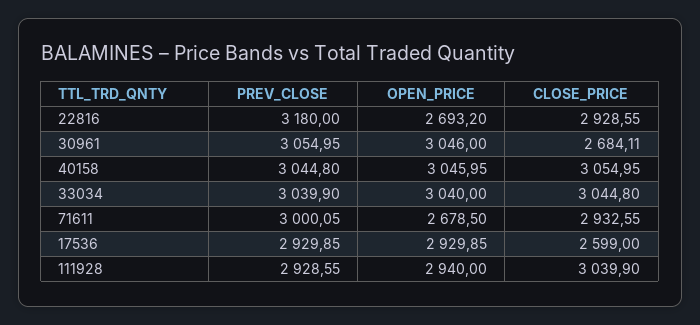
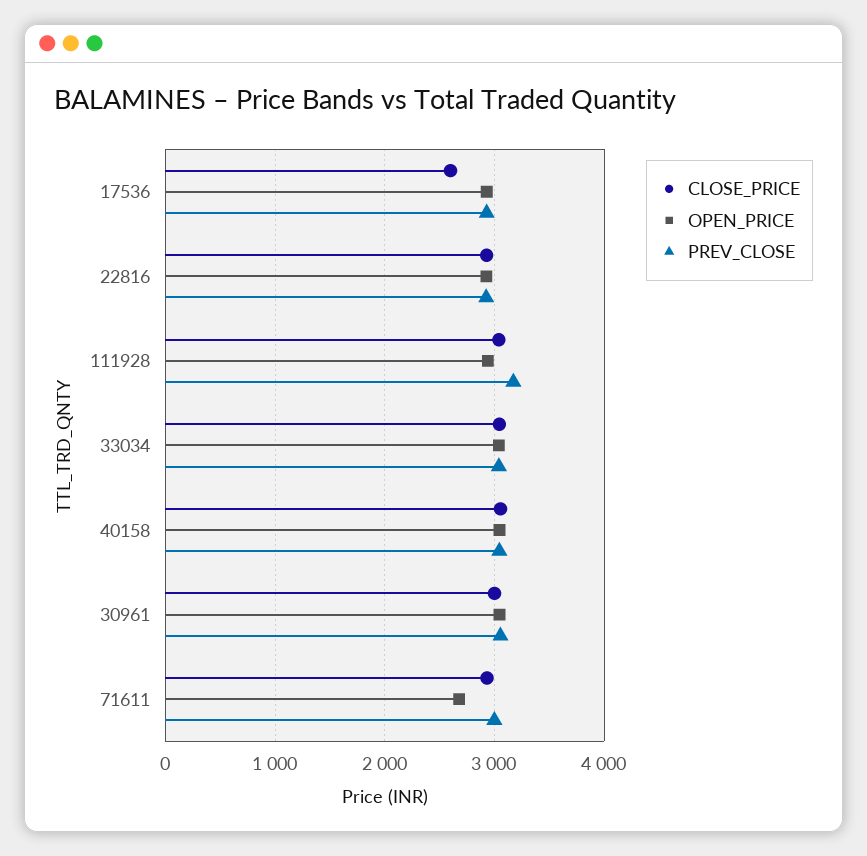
PREV_CLOSE, 22816: 3180 -> 2900
OPEN_PRICE, 22816: 2693.2 -> 2900
CLOSE_PRICE, 30961: 2684.11 -> 3000
PREV_CLOSE, 111928: 2928.55 -> 3200

